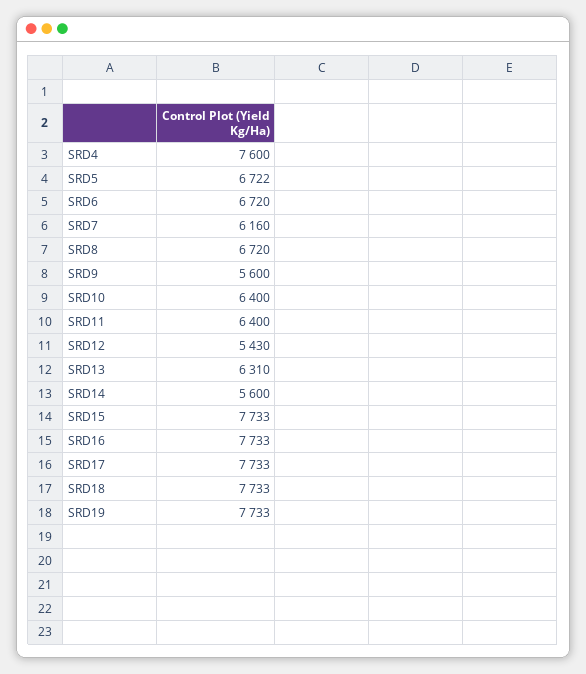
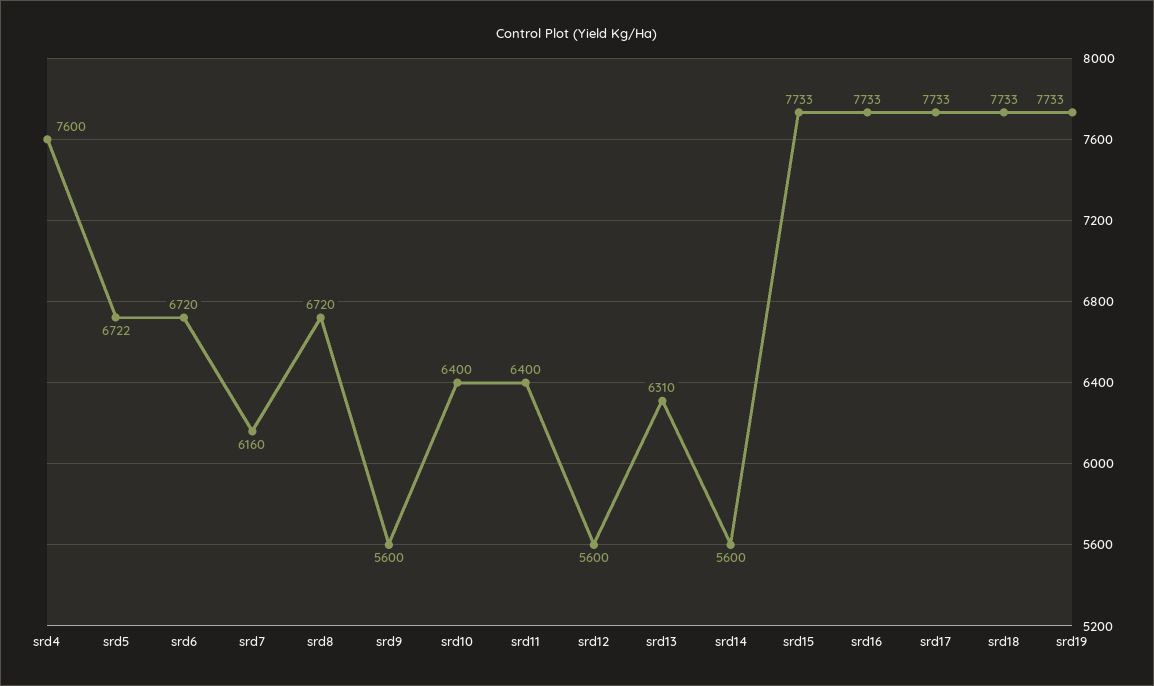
SRD12: 5430 -> 5600

